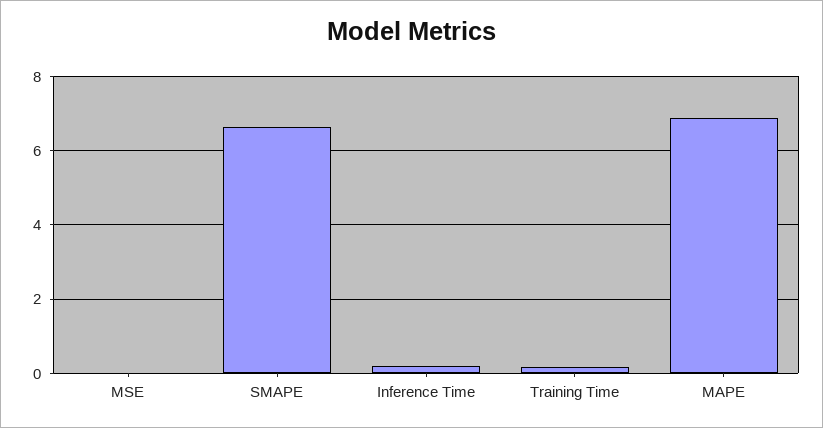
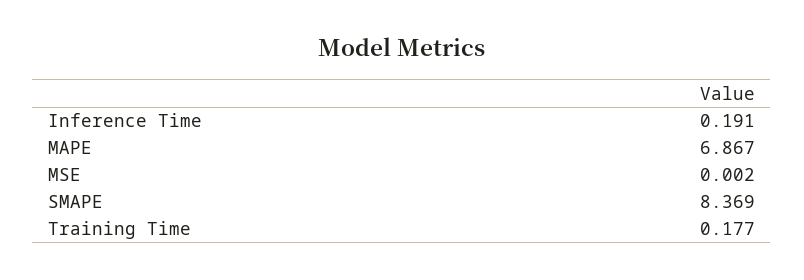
SMAPE: 6.6 -> 8.369

